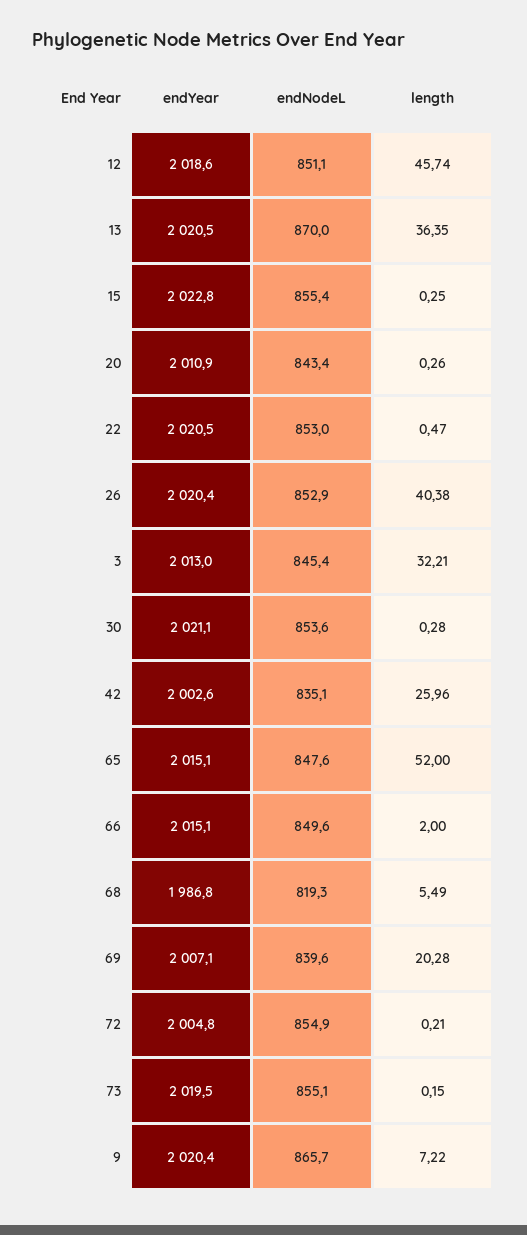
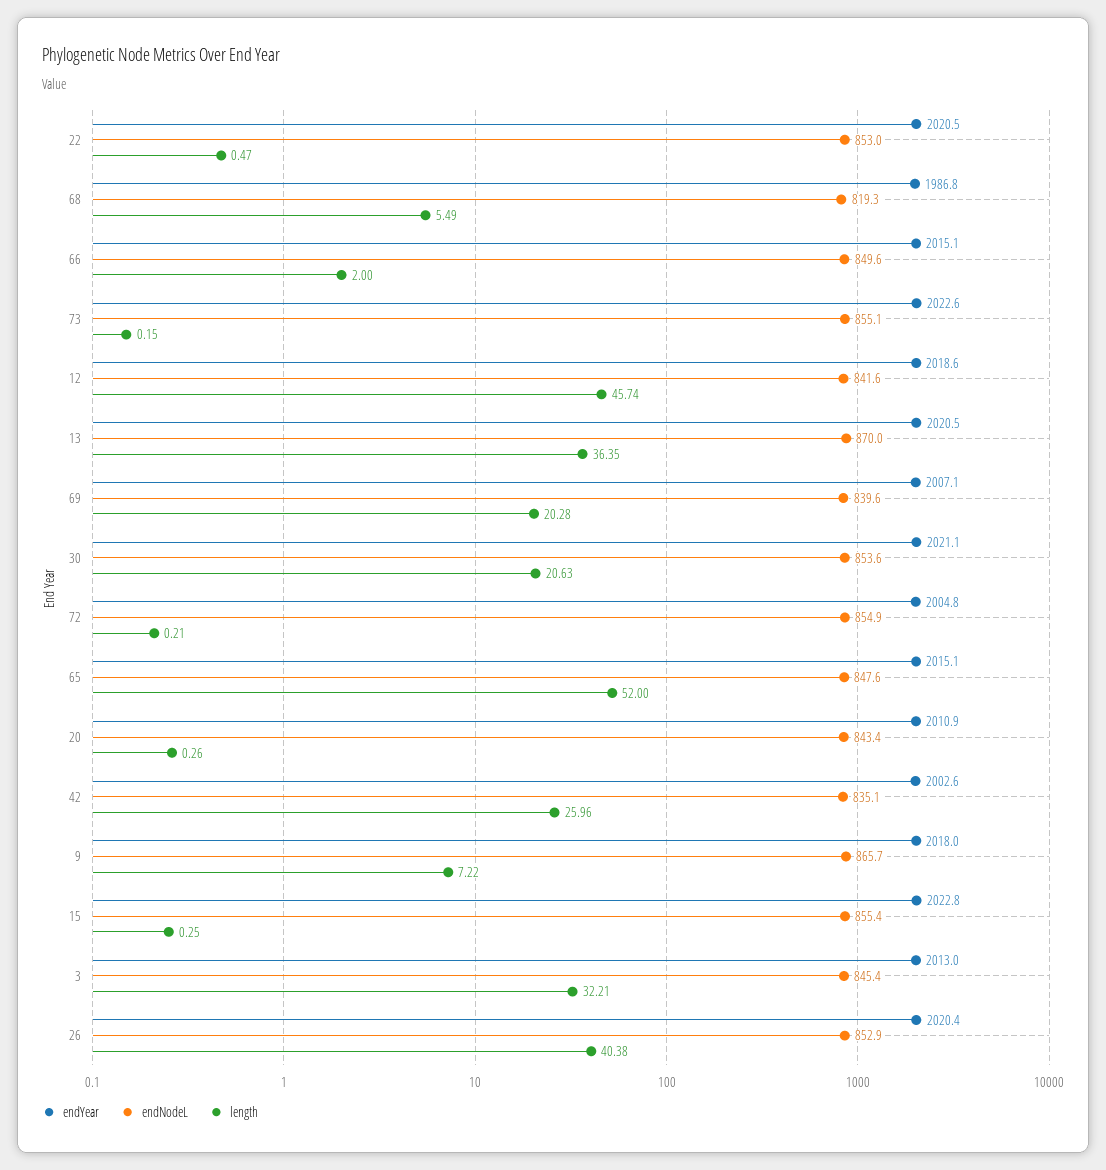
endNodeL, 12: 851.1 -> 841.6
length, 30: 0.28 -> 20.63
endYear, 73: 2019.5 -> 2022.6
endYear, 9: 2020.4 -> 2018

